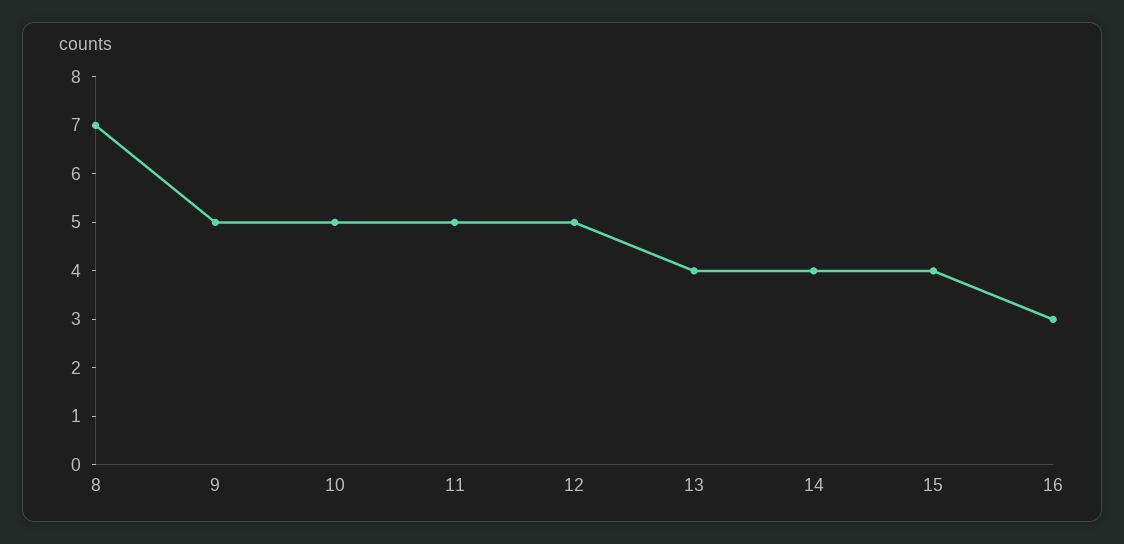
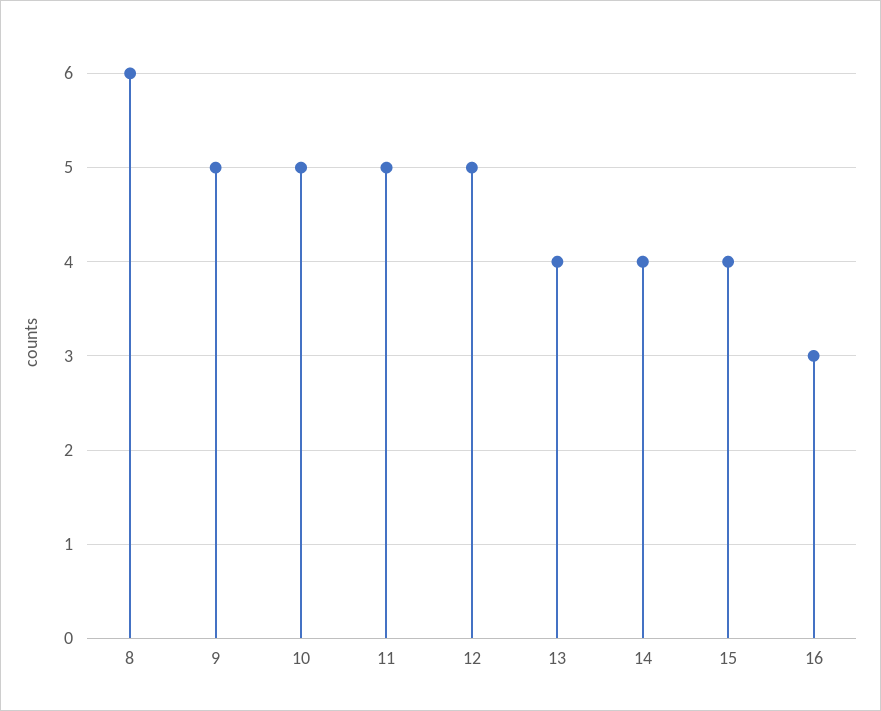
8: 7 -> 6

